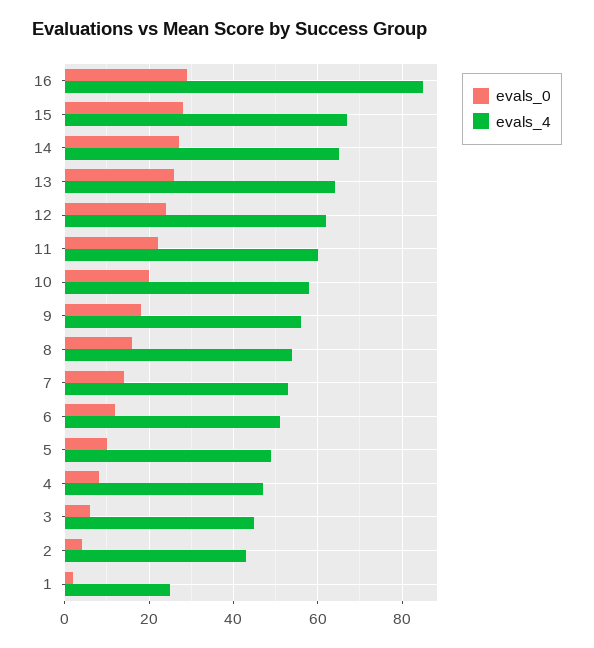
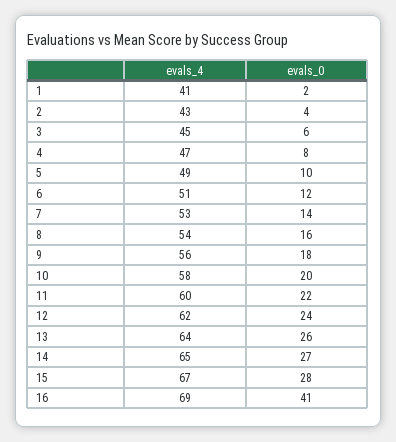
evals_0, 16: 30 -> 41
evals_4, 16: 85 -> 69
evals_4, 1: 25 -> 41

